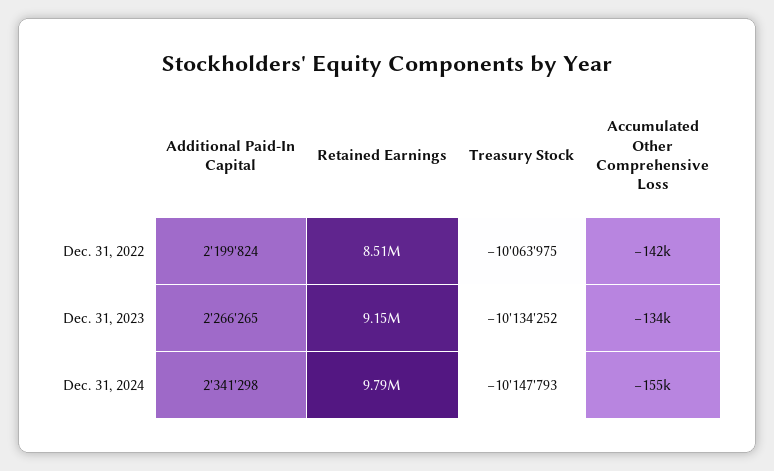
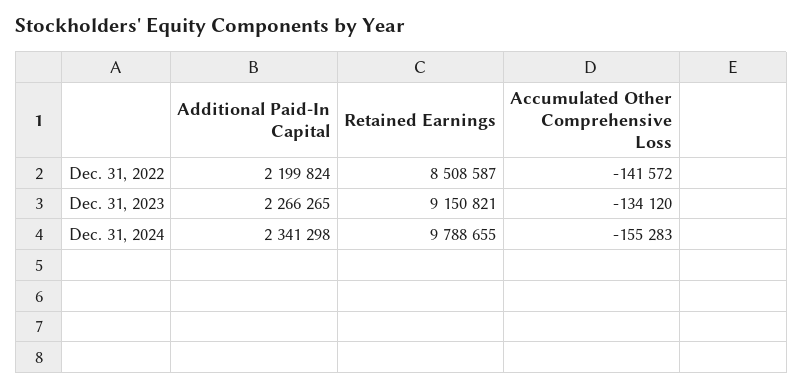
Treasury Stock, Dec. 31, 2022: -10063975 -> none
Treasury Stock, Dec. 31, 2023: -10134252 -> none
Treasury Stock, Dec. 31, 2024: -10147793 -> none

